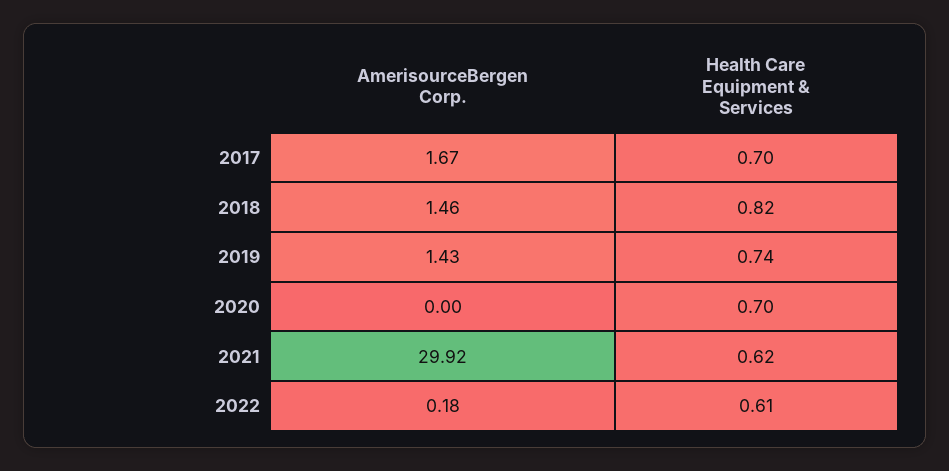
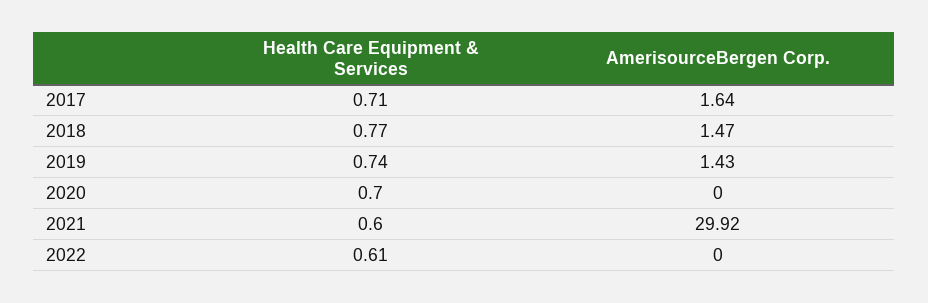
AmerisourceBergen Corp., 2017: 1.67 -> 1.64
Health Care Equipment & Services, 2017: 0.7 -> 0.71
AmerisourceBergen Corp., 2018: 1.46 -> 1.47
Health Care Equipment & Services, 2018: 0.82 -> 0.77
Health Care Equipment & Services, 2021: 0.62 -> 0.6
AmerisourceBergen Corp., 2022: 0.18 -> 0

